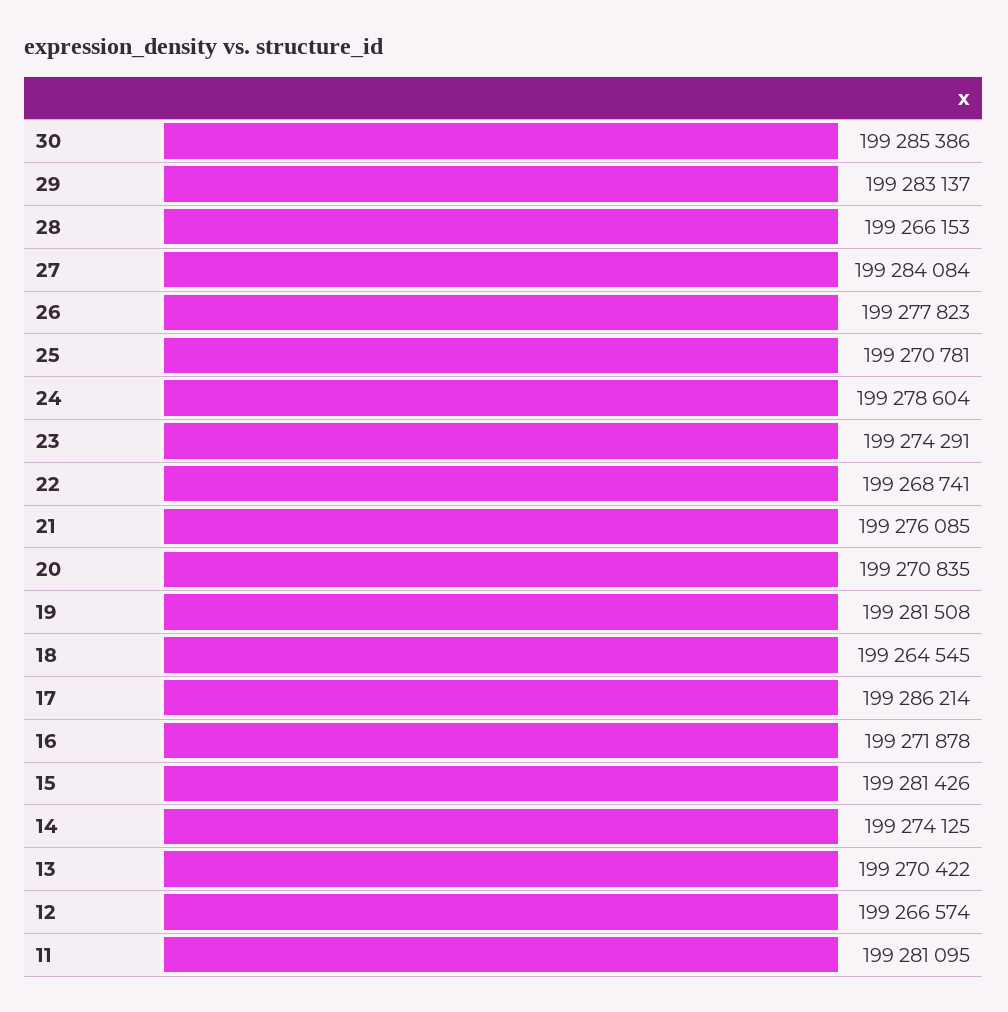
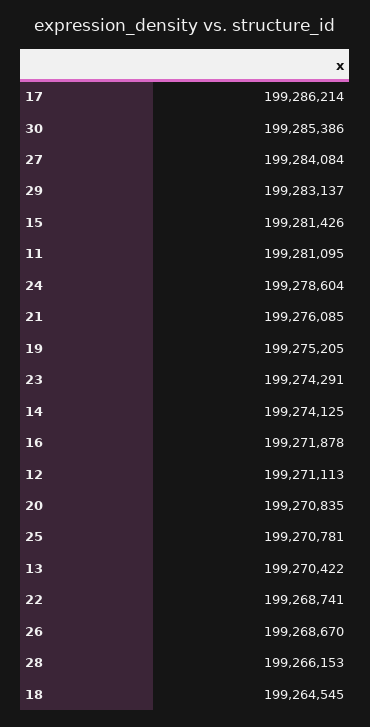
26: 199277823 -> 199268670
19: 199281508 -> 199275205
12: 199266574 -> 199271113

